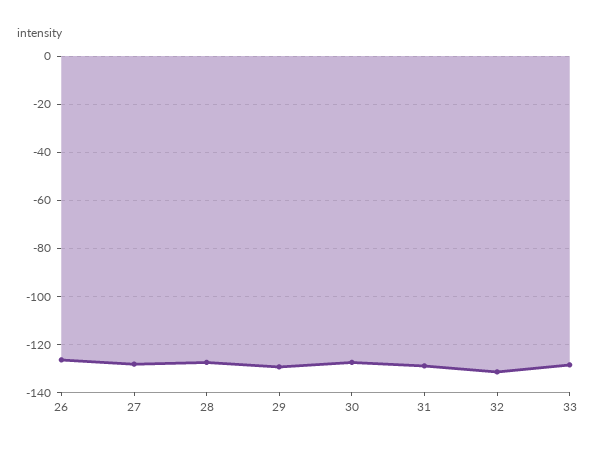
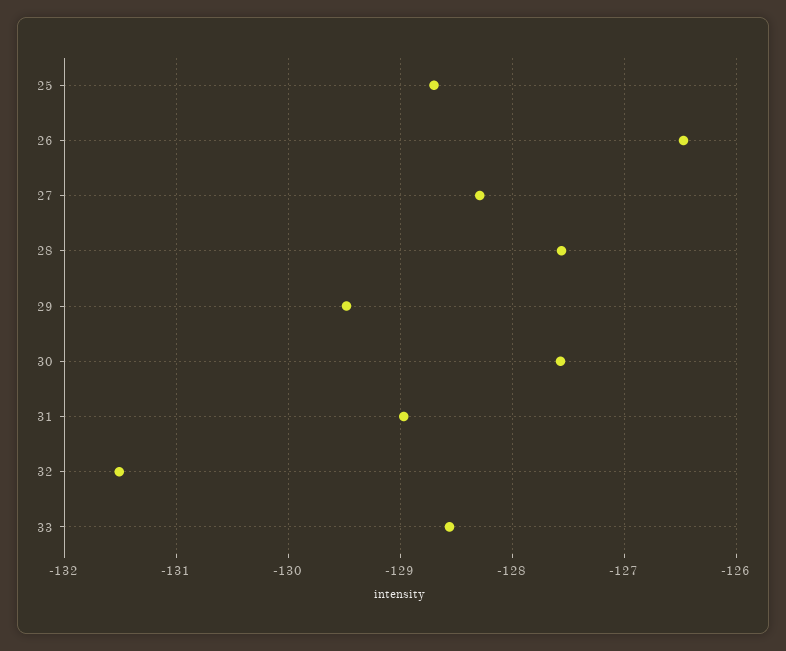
25: none -> -128.7

